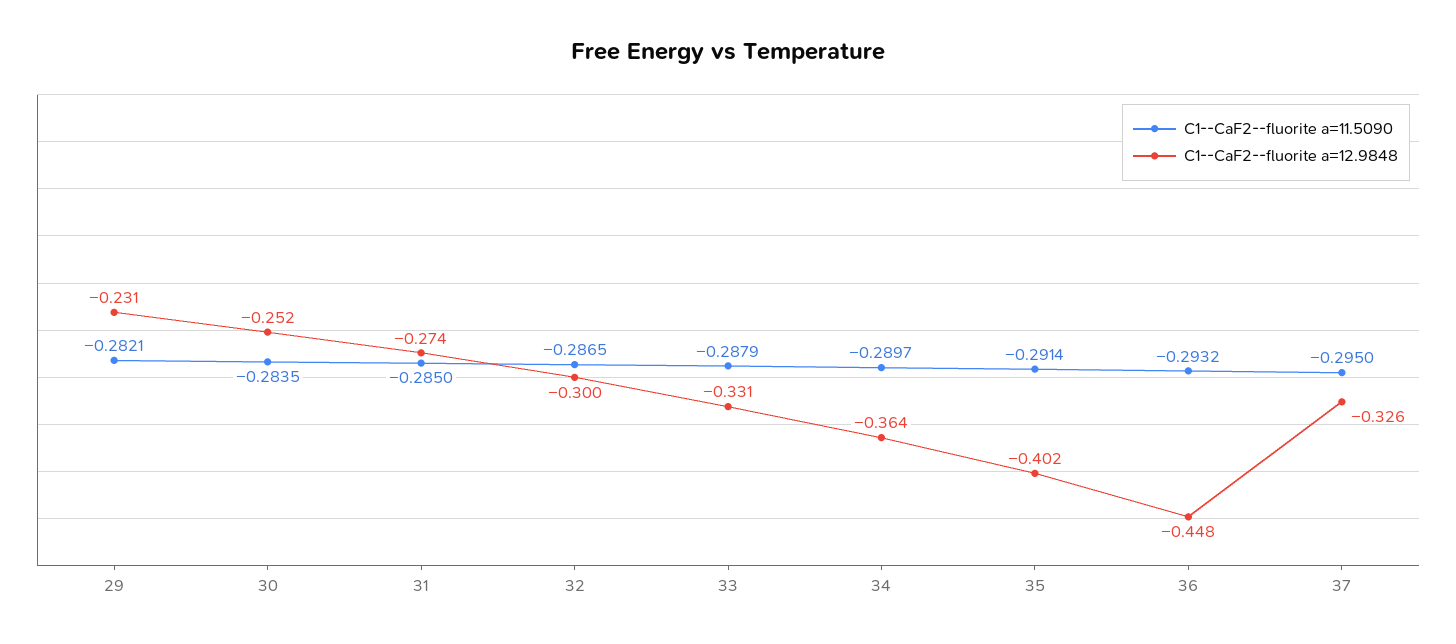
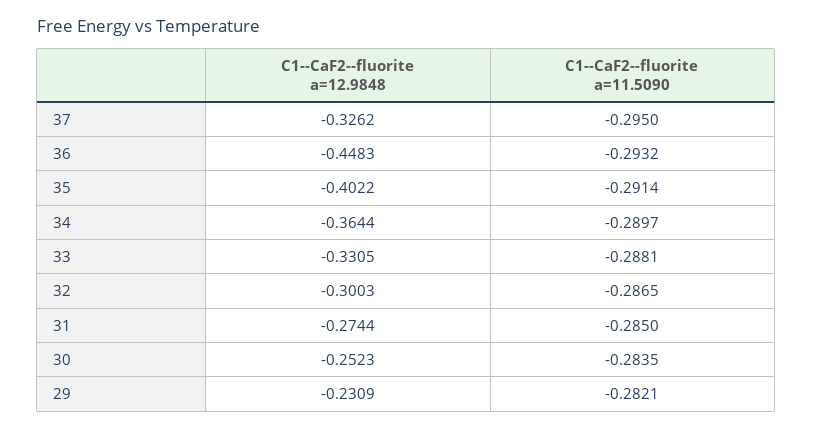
C1--CaF2--fluorite a=11.5090, 33: -0.2879 -> -0.2881

